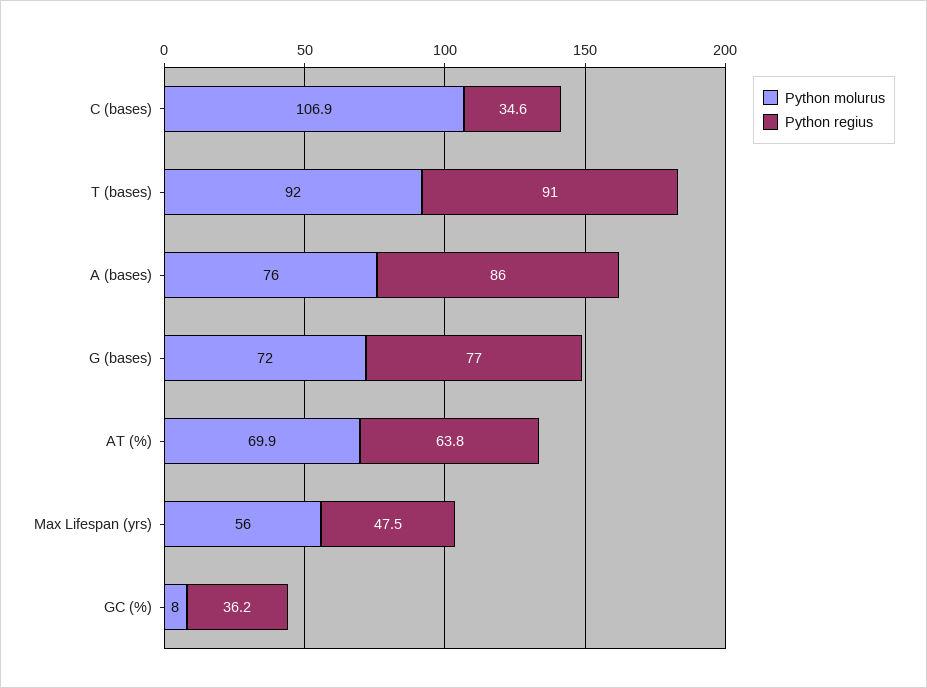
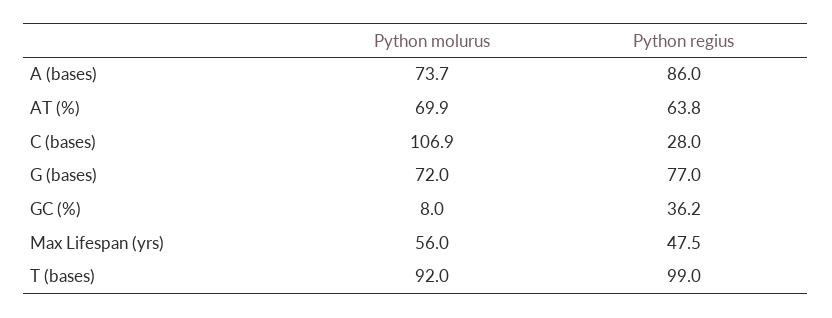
Python regius, C (bases): 34.6 -> 28
Python regius, T (bases): 91 -> 99
Python molurus, A (bases): 76 -> 73.7

